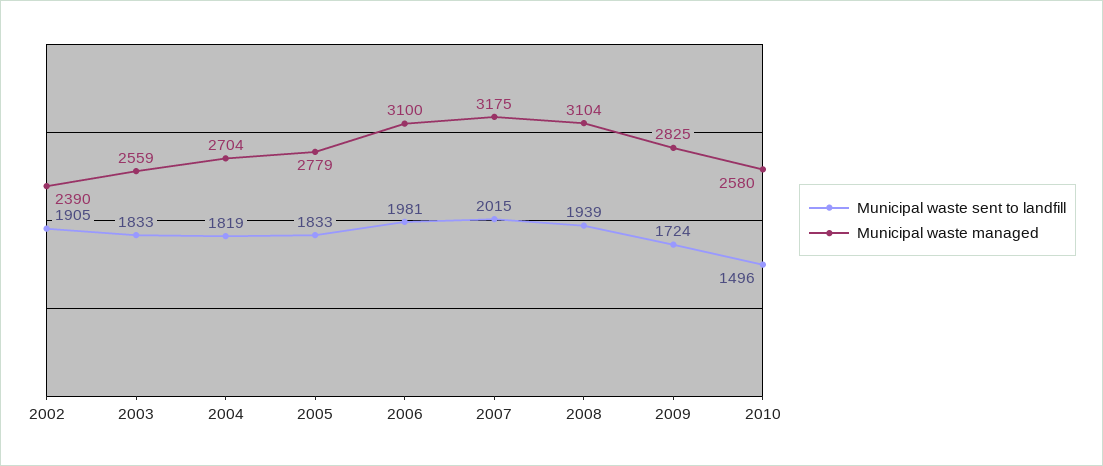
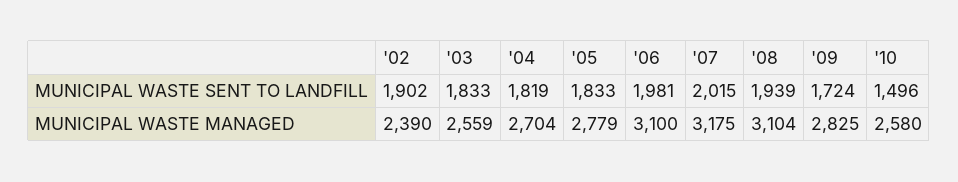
Municipal waste sent to landfill, 2002: 1905 -> 1902

